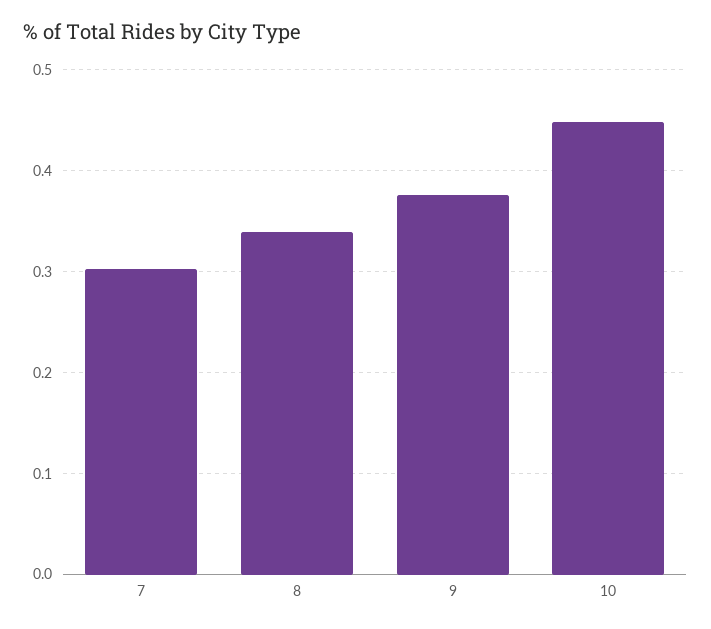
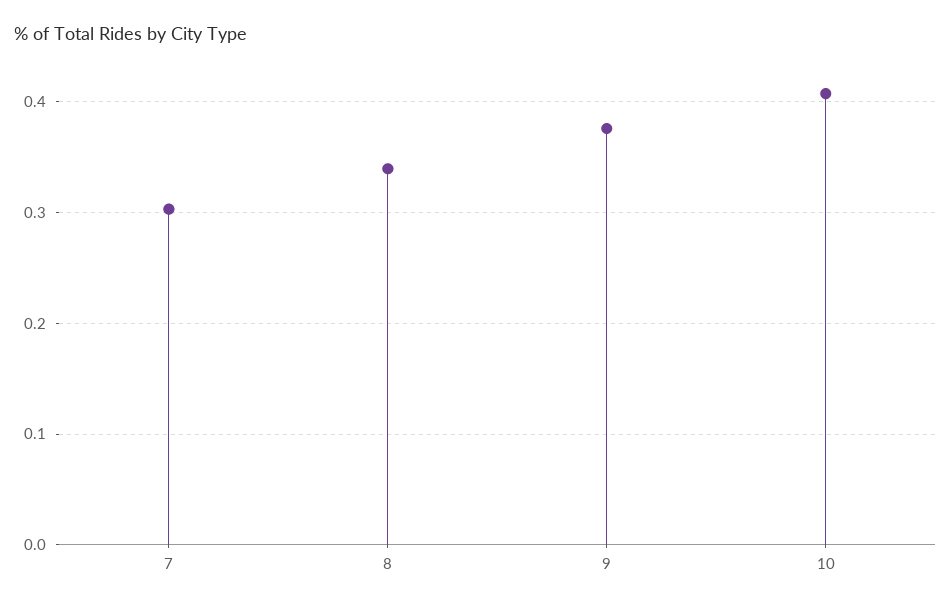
10: 0.45 -> 0.41

